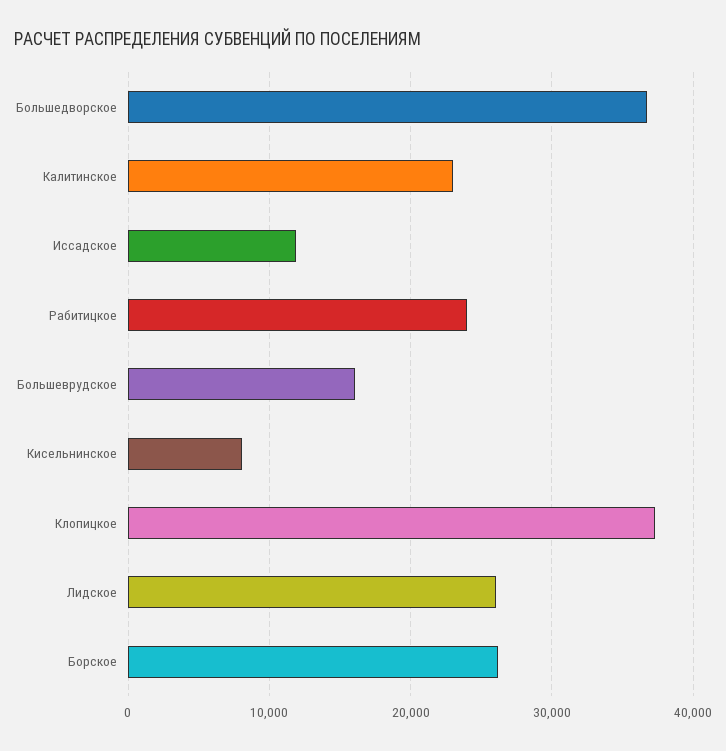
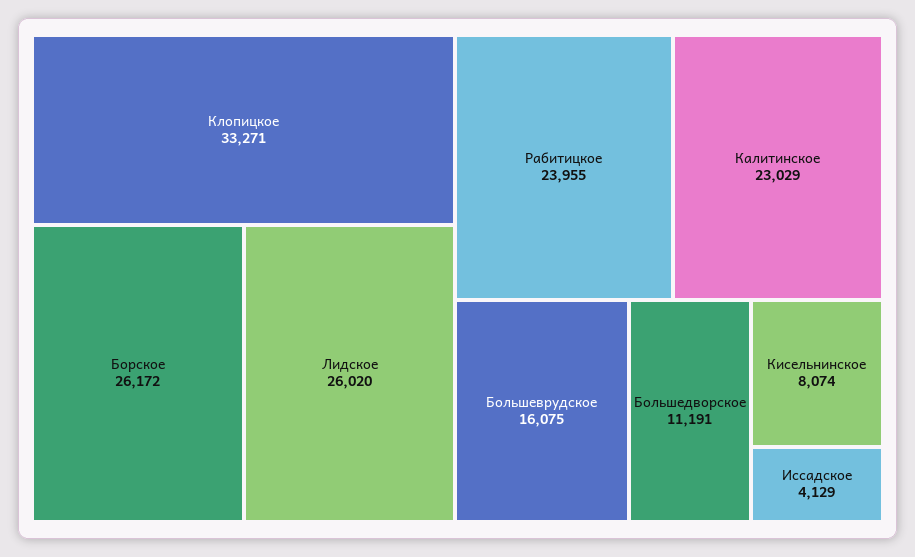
Большедворское: 37000 -> 11191
Иссадское: 12000 -> 4129
Клопицкое: 37000 -> 33271

